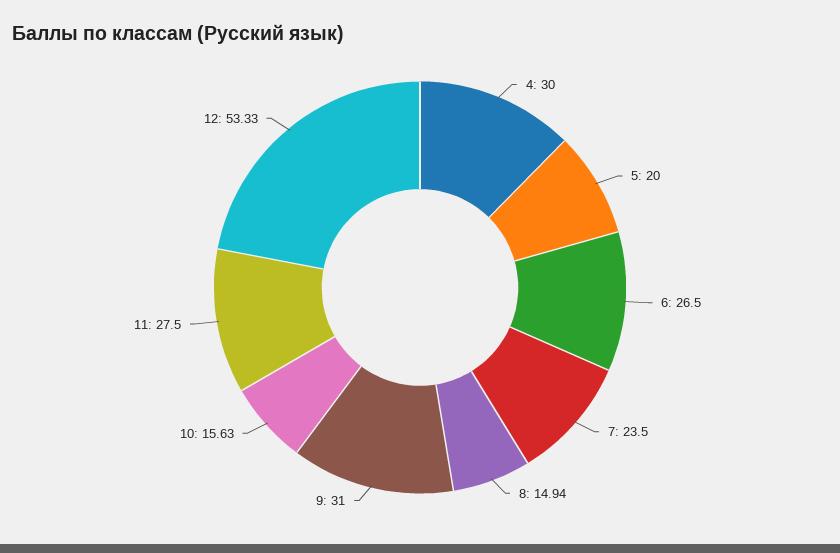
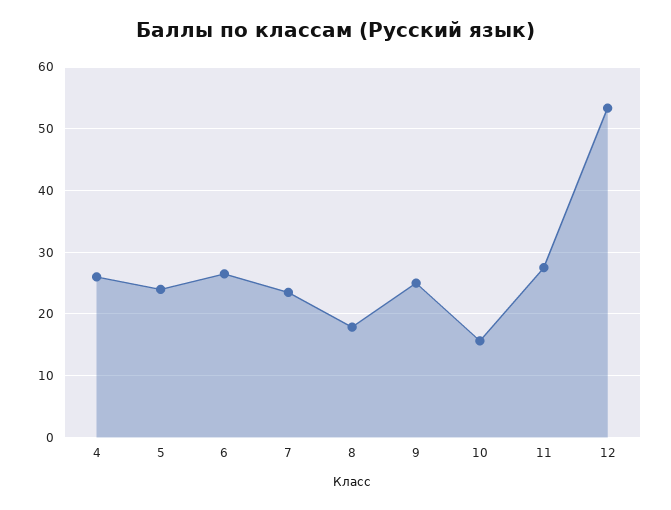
4: 30 -> 26
5: 20 -> 24
8: 14.94 -> 18
9: 31 -> 25

